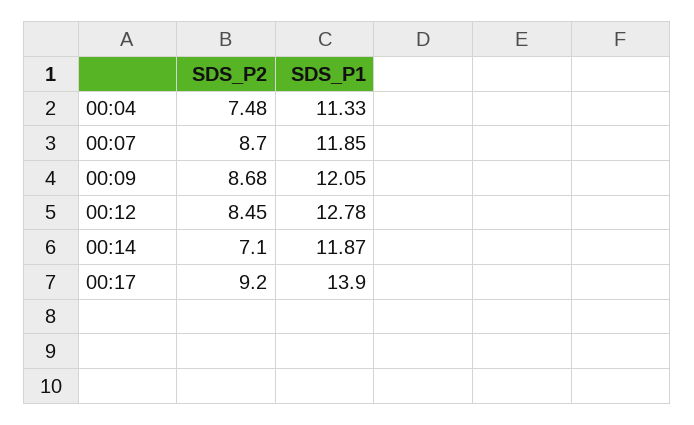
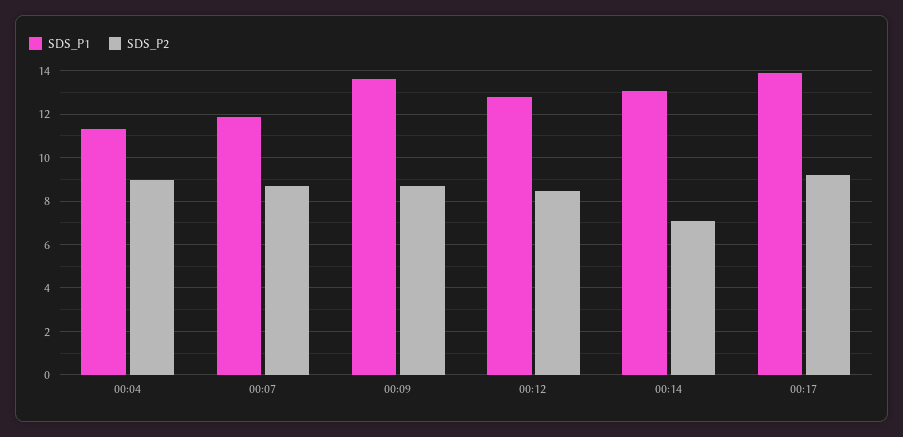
SDS_P2, 00:04: 7.48 -> 9
SDS_P1, 00:09: 12.05 -> 13.5
SDS_P1, 00:14: 11.87 -> 13

